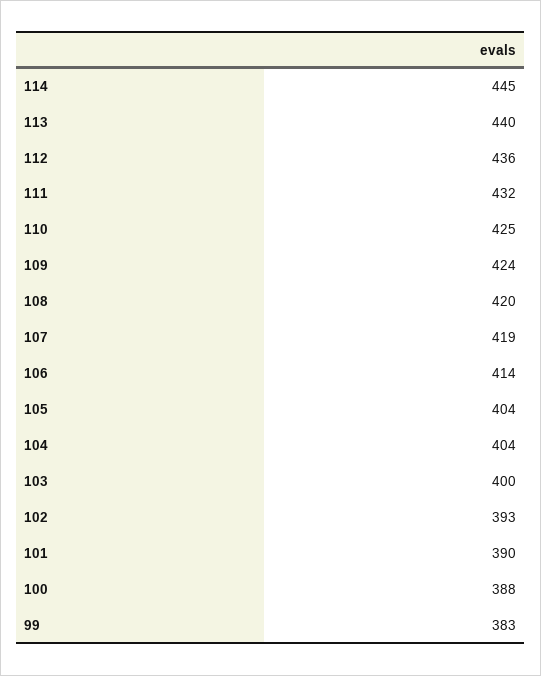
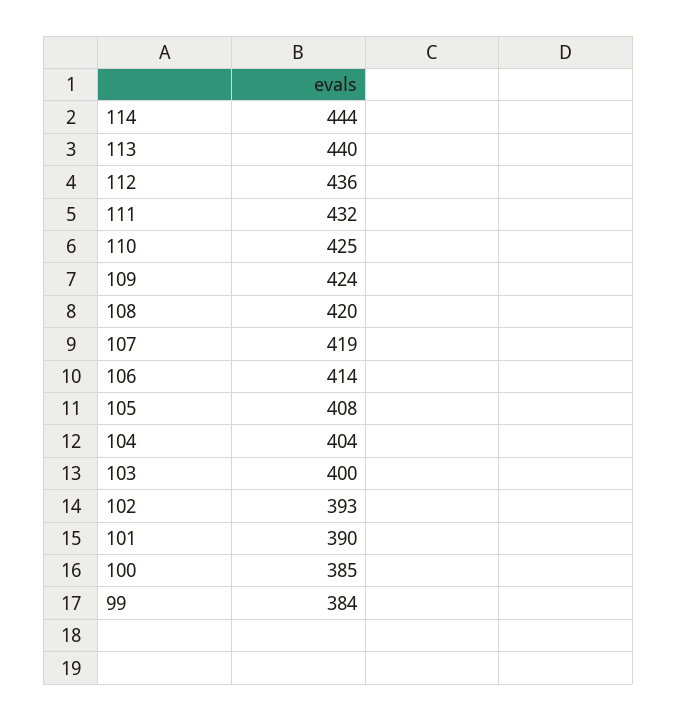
114: 445 -> 444
105: 404 -> 408
100: 388 -> 385
99: 383 -> 384

